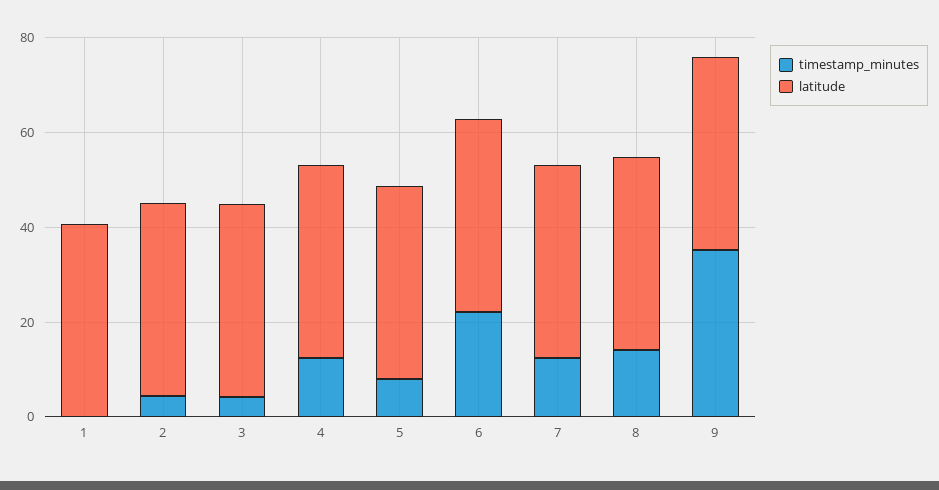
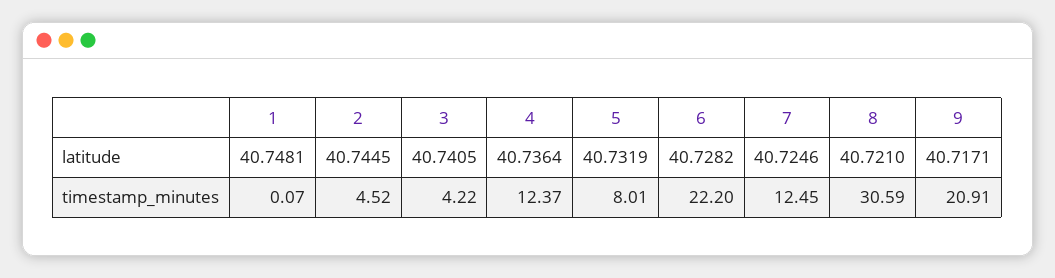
timestamp_minutes, 8: 15 -> 30.59
timestamp_minutes, 9: 35 -> 20.91

